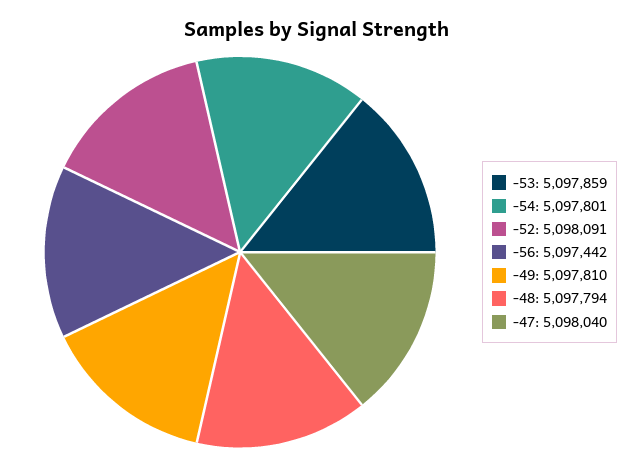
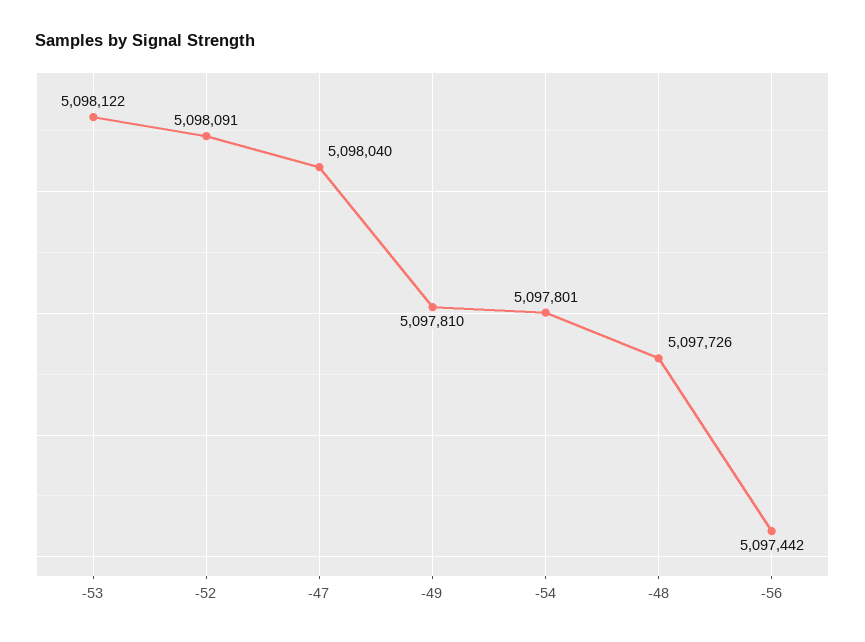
-53: 5097859 -> 5098122
-48: 5097794 -> 5097726

